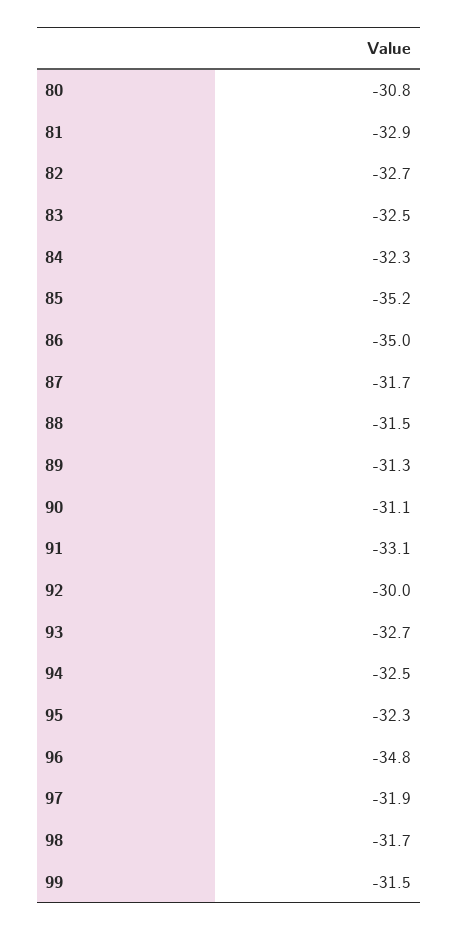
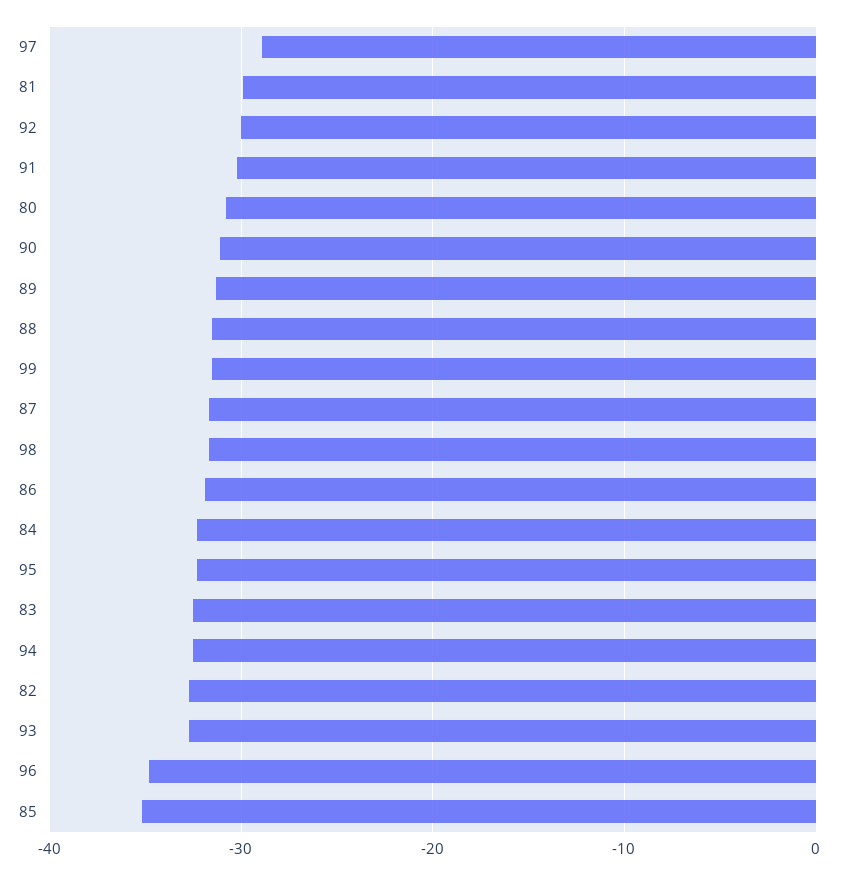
81: -32.9 -> -30
86: -35 -> -32
91: -33.1 -> -30
97: -31.9 -> -29

